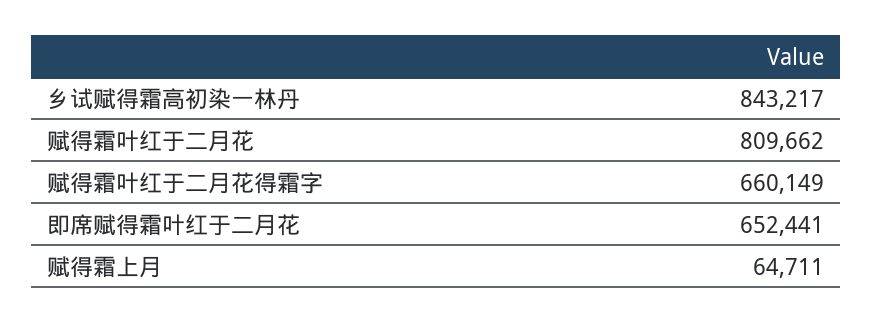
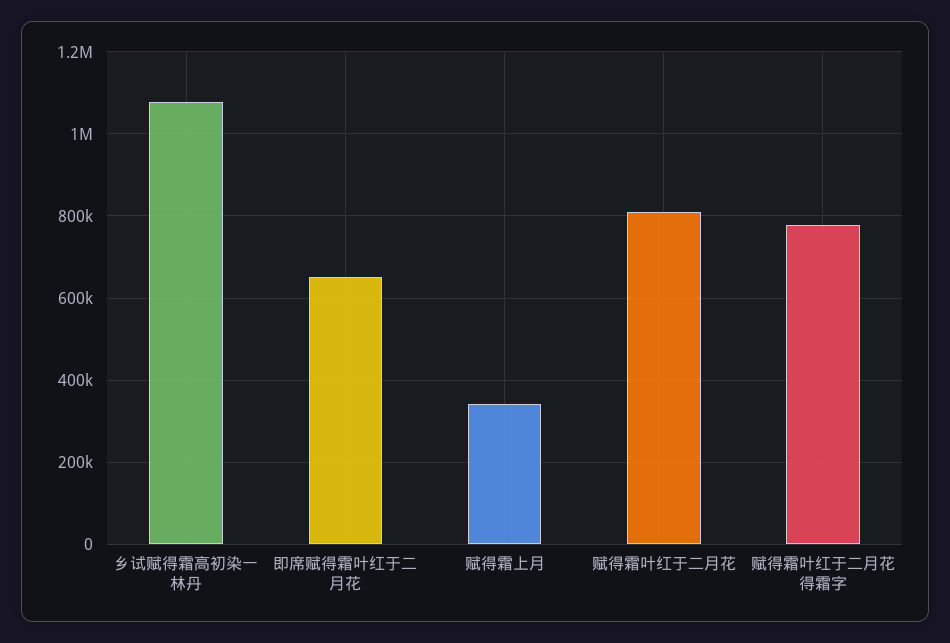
乡试赋得霜高初染一林丹: 843217 -> 1080000
赋得霜叶红于二月花得霜字: 660149 -> 780000
赋得霜上月: 64711 -> 340000

